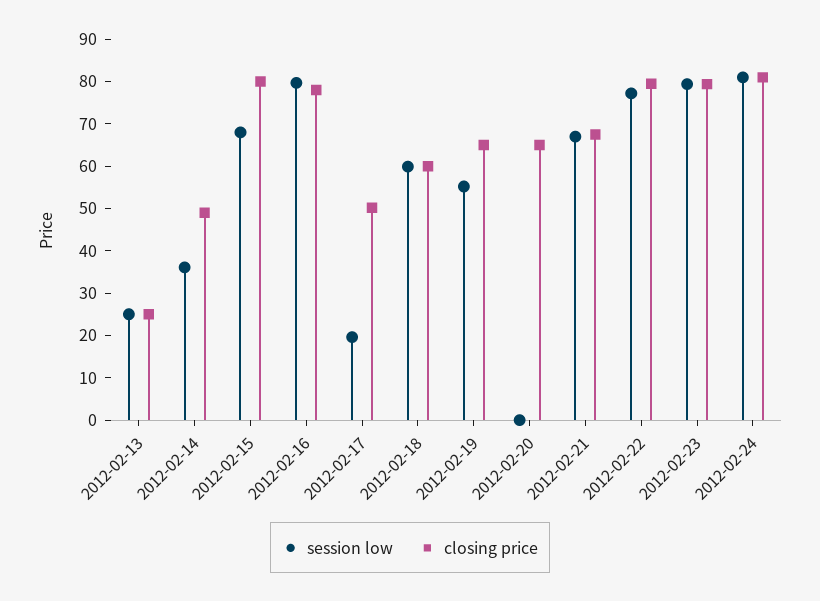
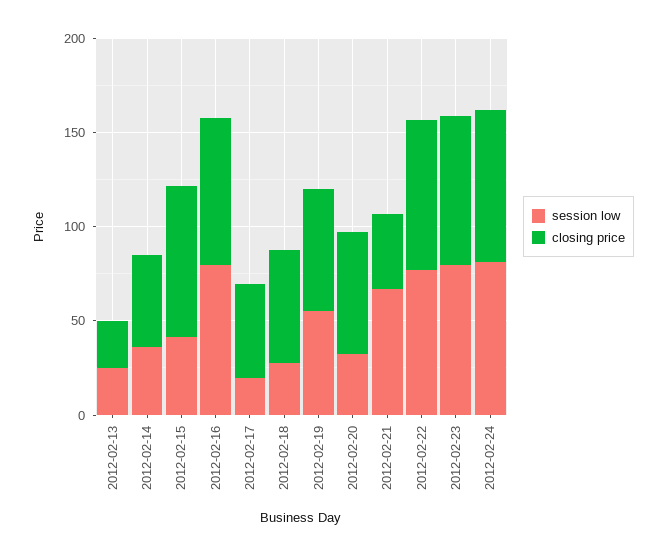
session low, 2012-02-15: 68 -> 40
session low, 2012-02-18: 60 -> 30
session low, 2012-02-20: 0 -> 30
closing price, 2012-02-21: 68 -> 40

